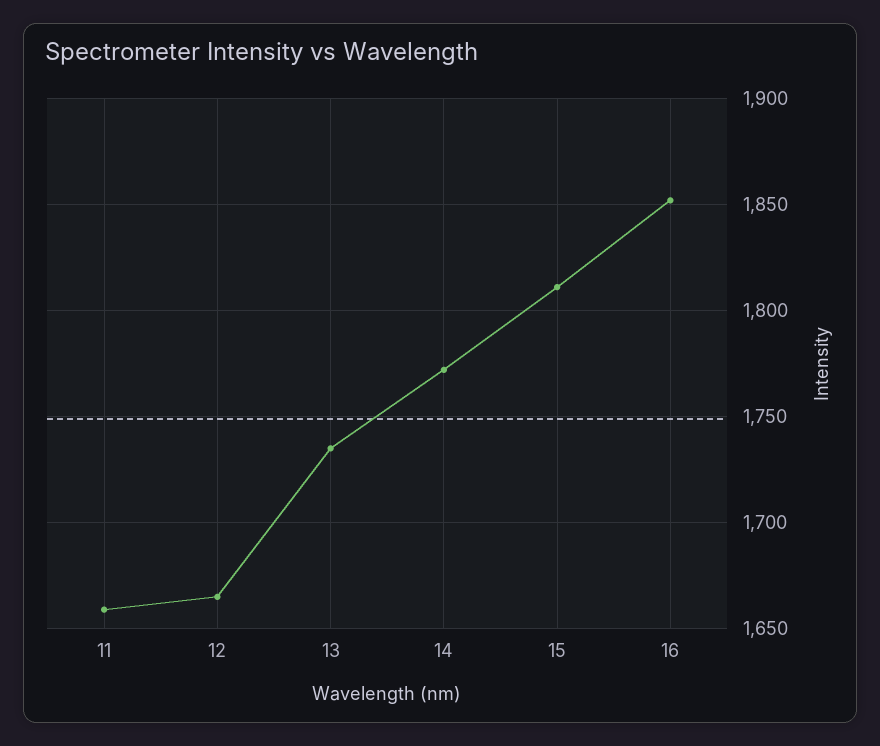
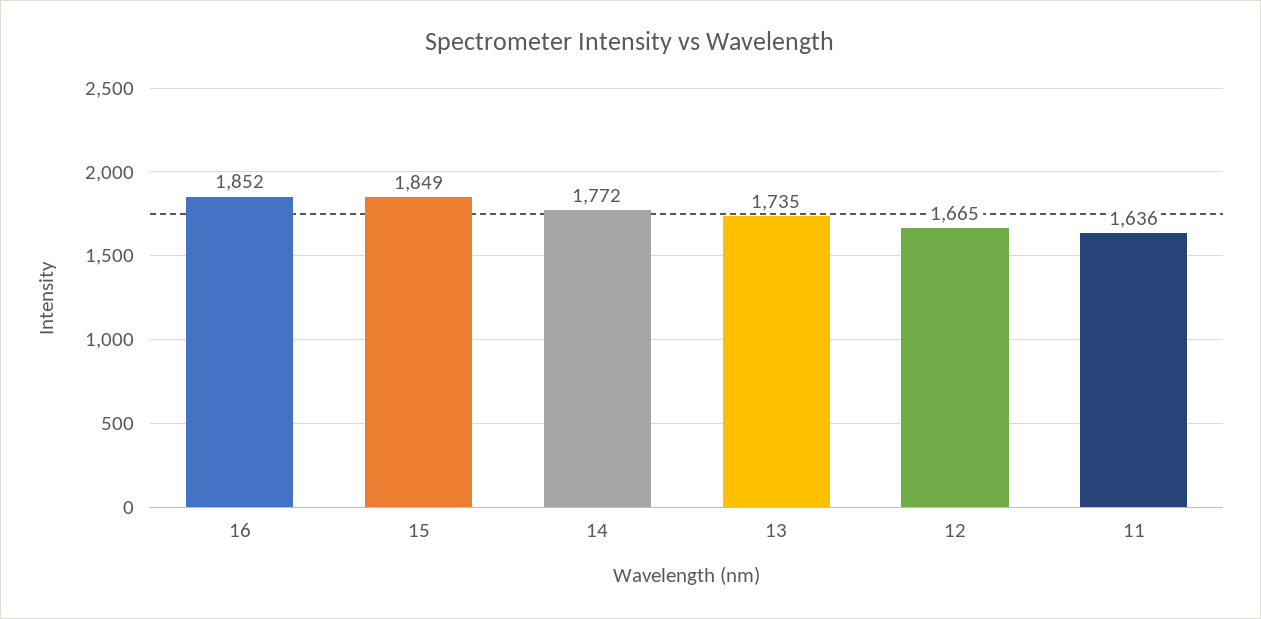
11: 1660 -> 1636
15: 1810 -> 1849

